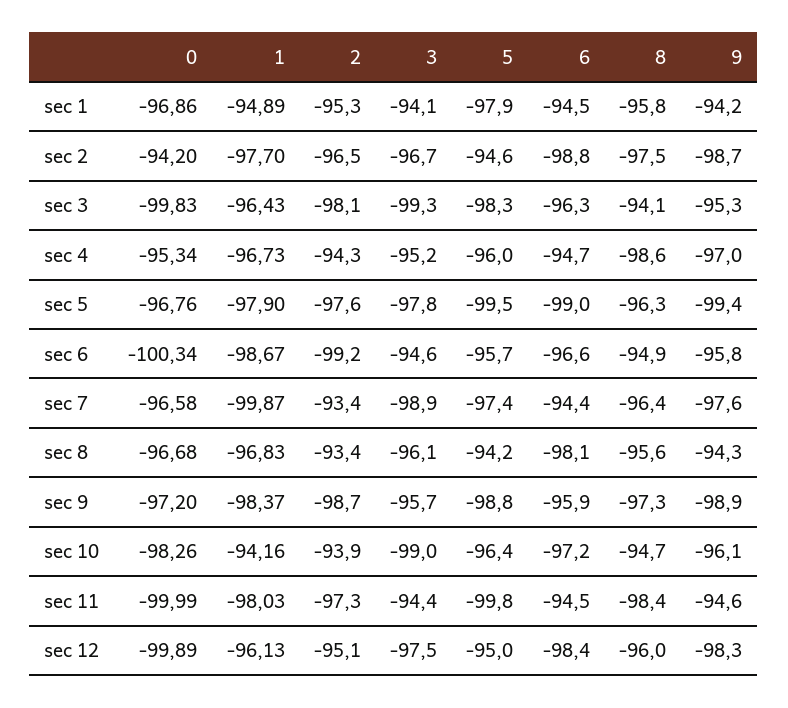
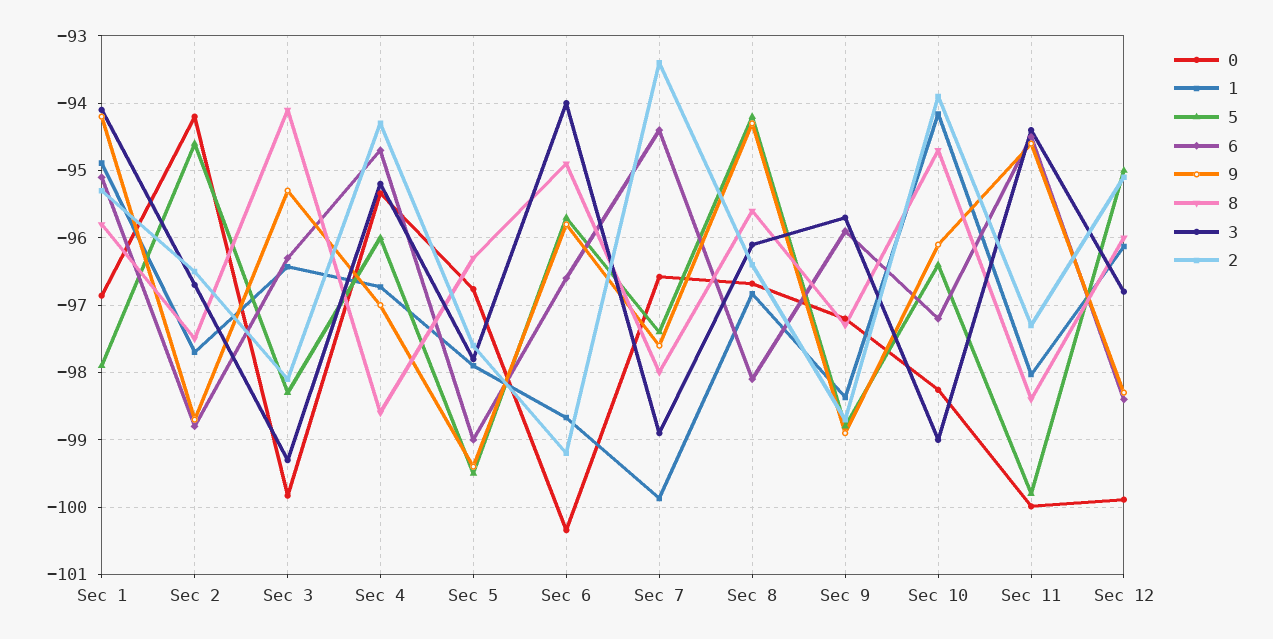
6, sec 1: -94.5 -> -95.1
3, sec 6: -94.6 -> -94
8, sec 7: -96.4 -> -98
2, sec 8: -93.4 -> -96.4
3, sec 12: -97.5 -> -96.8

